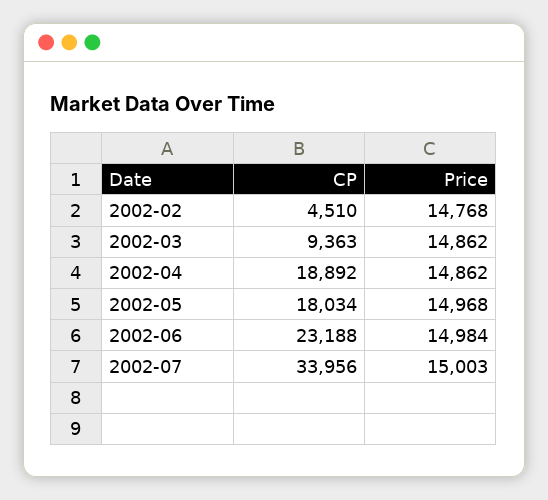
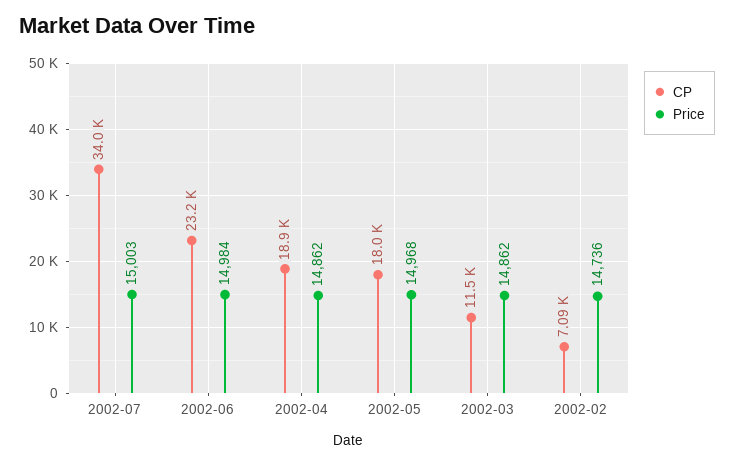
CP, 2002-02: 4510 -> 7090
Price, 2002-02: 14768 -> 14736
CP, 2002-03: 9363 -> 11500

